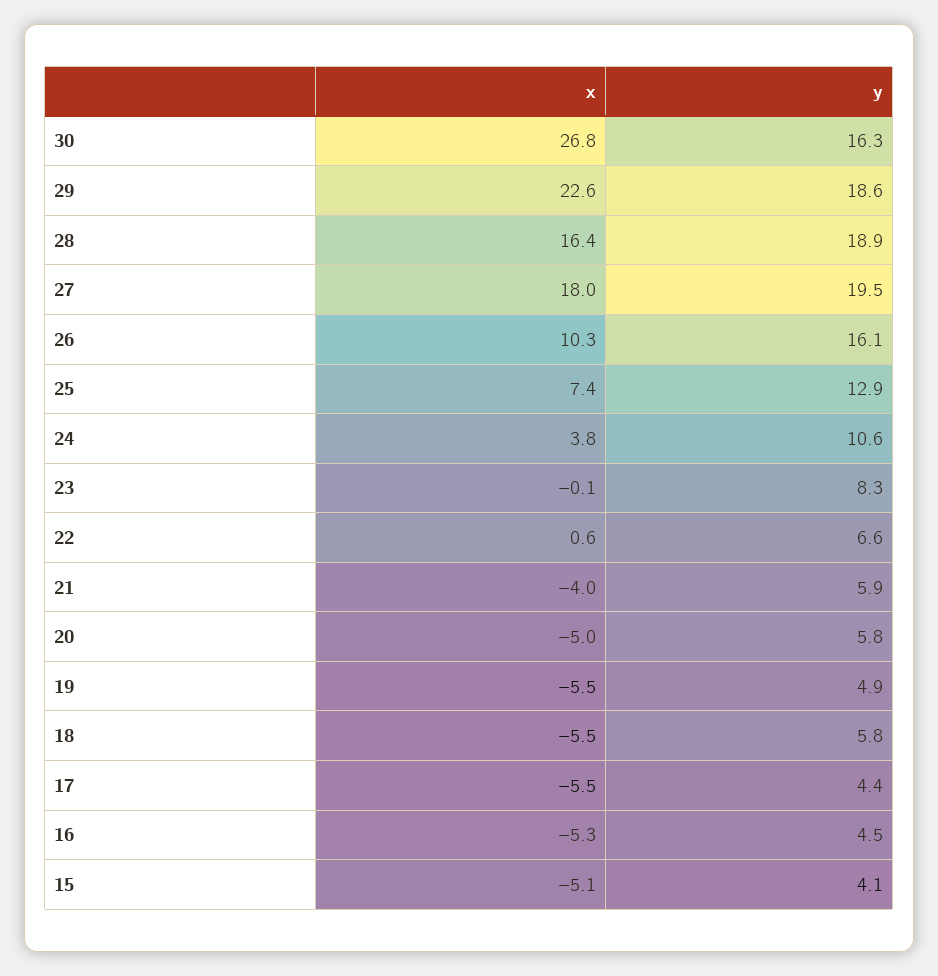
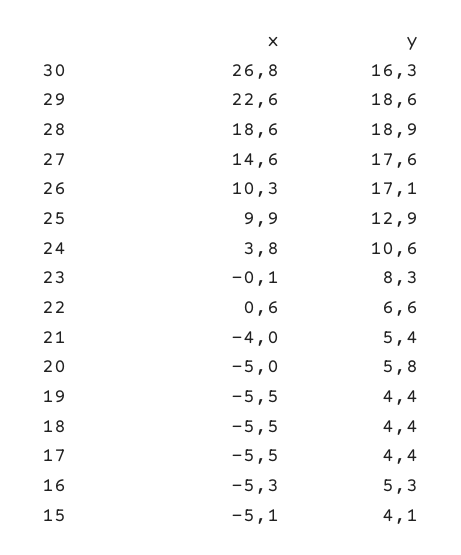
x, 28: 16.4 -> 18.6
x, 27: 18 -> 14.6
y, 27: 19.5 -> 17.6
y, 26: 16.1 -> 17.1
x, 25: 7.4 -> 9.9
y, 21: 5.9 -> 5.4
y, 19: 4.9 -> 4.4
y, 18: 5.8 -> 4.4
y, 16: 4.5 -> 5.3

